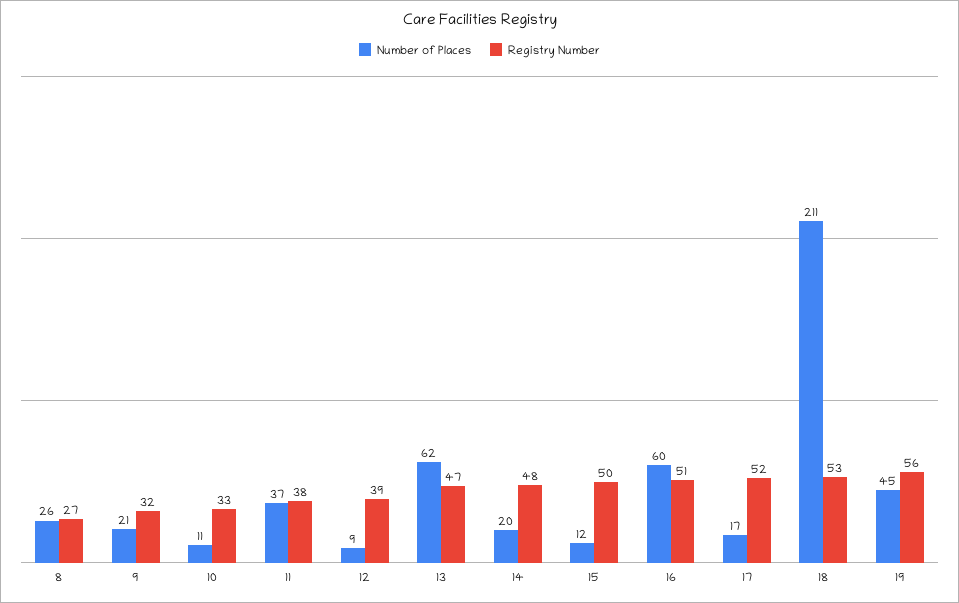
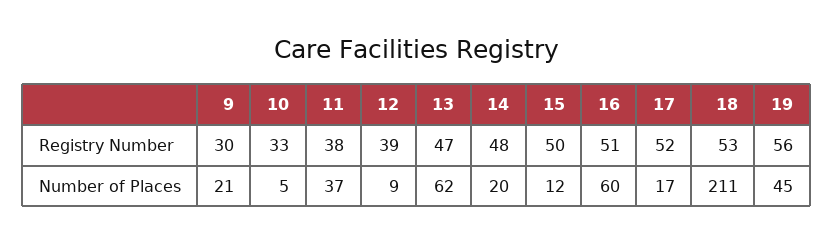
Number of Places, 8: 26 -> none
Registry Number, 8: 27 -> none
Registry Number, 9: 32 -> 30
Number of Places, 10: 11 -> 5

